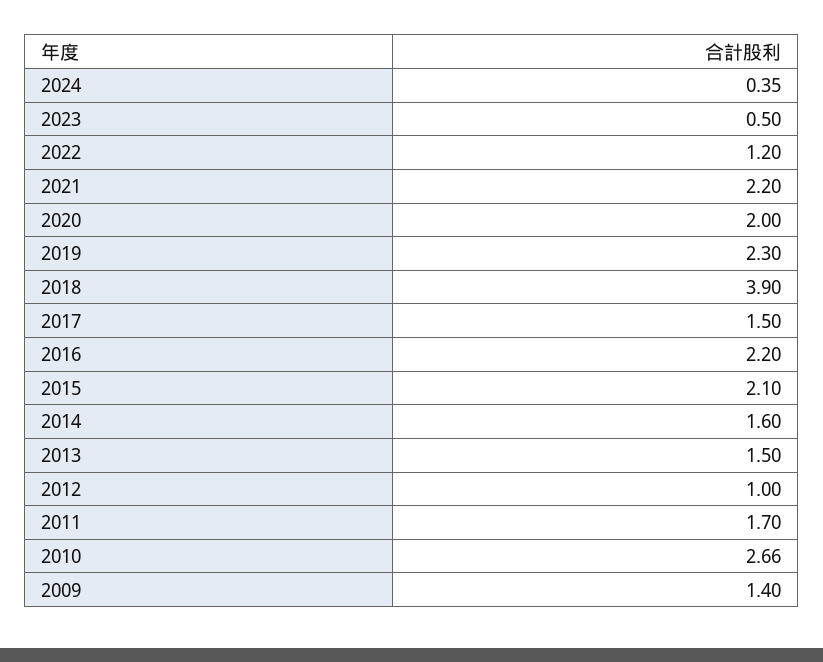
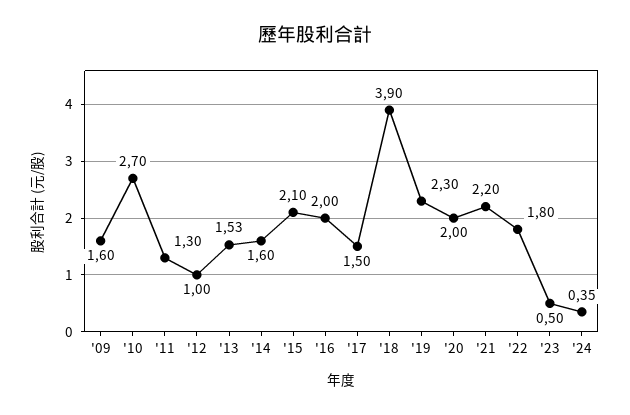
2022: 1.2 -> 1.8
2016: 2.2 -> 2
2013: 1.5 -> 1.53
2011: 1.7 -> 1.3
2010: 2.66 -> 2.7
2009: 1.4 -> 1.6

